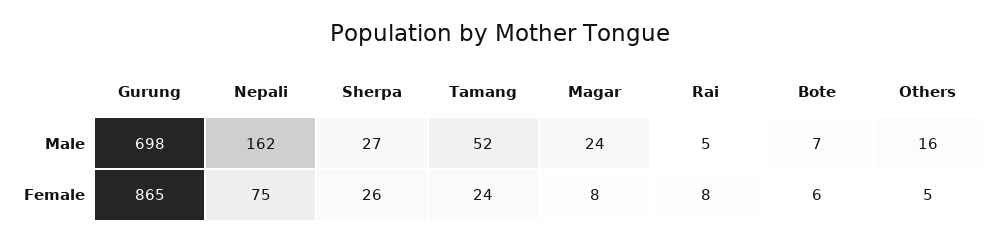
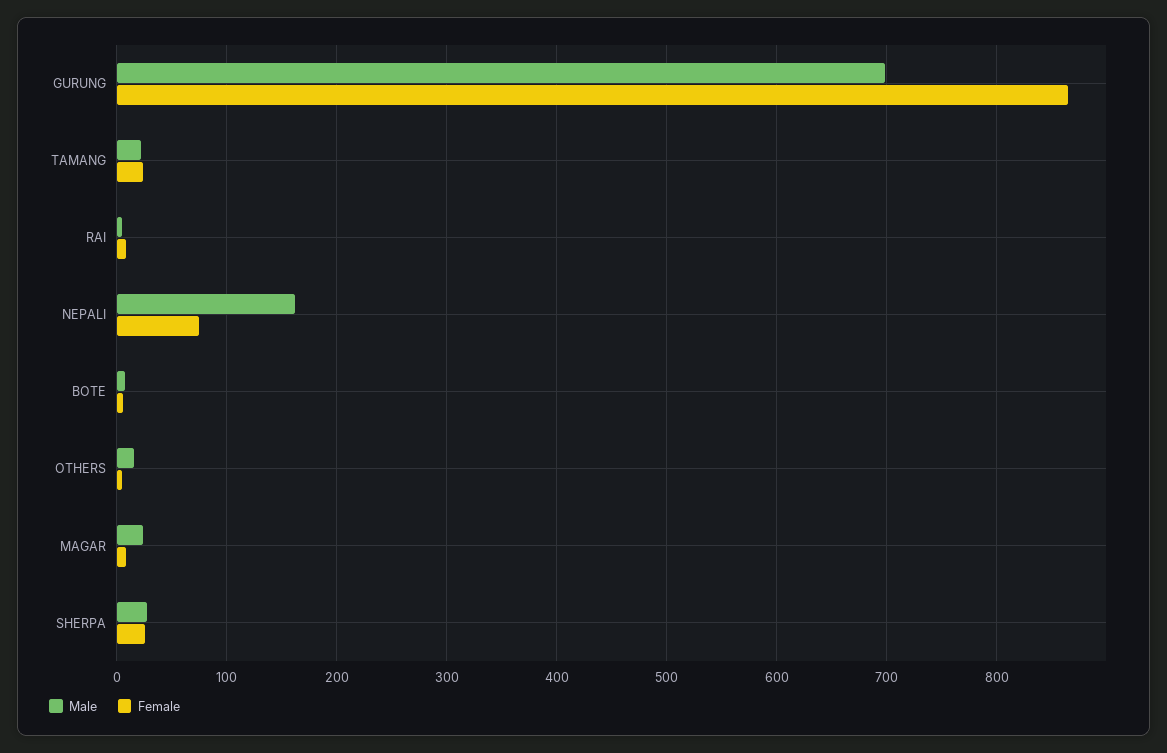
Male, Tamang: 52 -> 20

